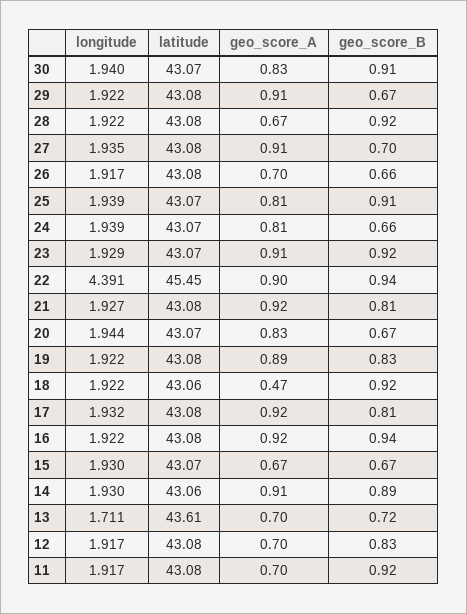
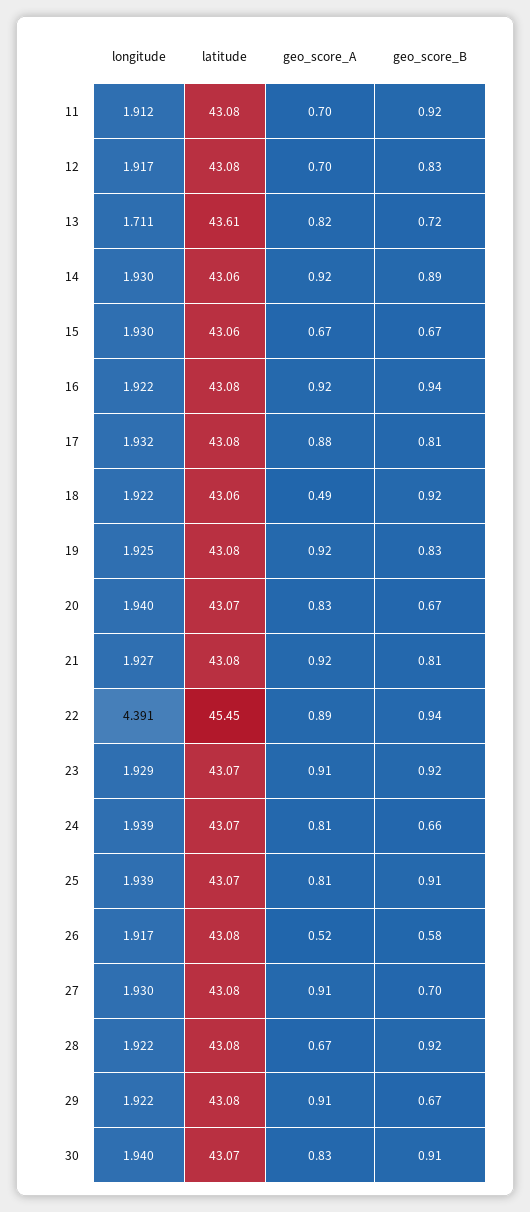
longitude, 27: 1.935 -> 1.93
geo_score_A, 26: 0.7 -> 0.52
geo_score_B, 26: 0.66 -> 0.58
geo_score_A, 22: 0.9 -> 0.89
longitude, 20: 1.944 -> 1.94
longitude, 19: 1.922 -> 1.925
geo_score_A, 19: 0.89 -> 0.92
geo_score_A, 18: 0.47 -> 0.49
geo_score_A, 17: 0.92 -> 0.88
latitude, 15: 43.07 -> 43.06
geo_score_A, 14: 0.91 -> 0.92
geo_score_A, 13: 0.7 -> 0.82
longitude, 11: 1.917 -> 1.912

